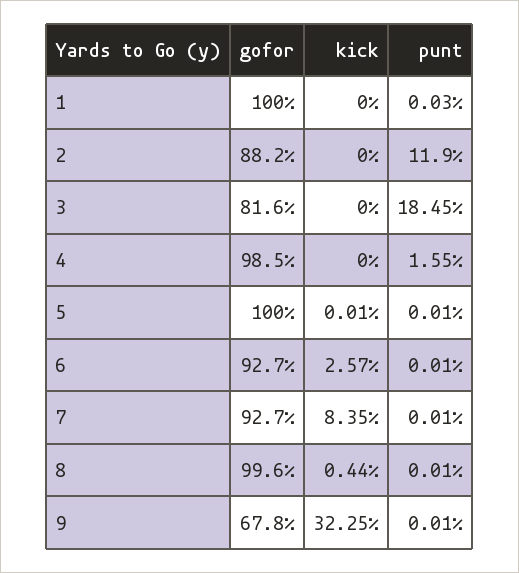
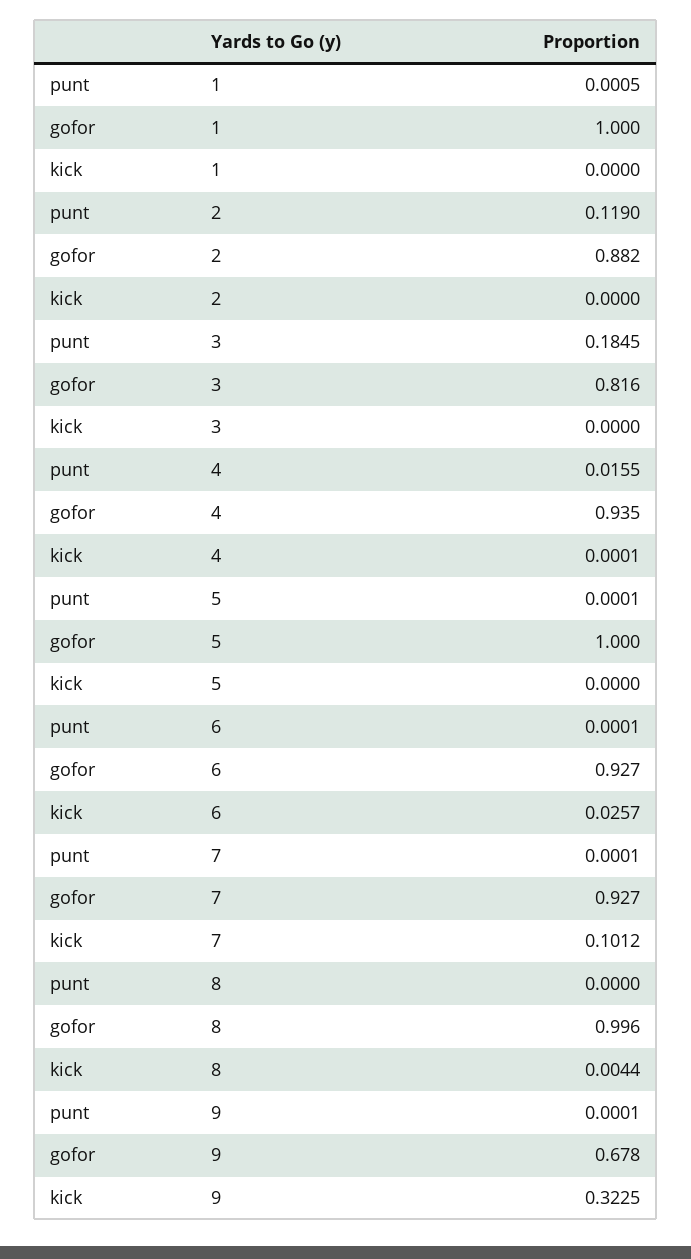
punt, 1: 0.0003 -> 0.0005
gofor, 4: 0.985 -> 0.935
kick, 4: 0 -> 0.0001
kick, 5: 0.0001 -> 0
kick, 7: 0.0835 -> 0.1012
punt, 8: 0.0001 -> 0

